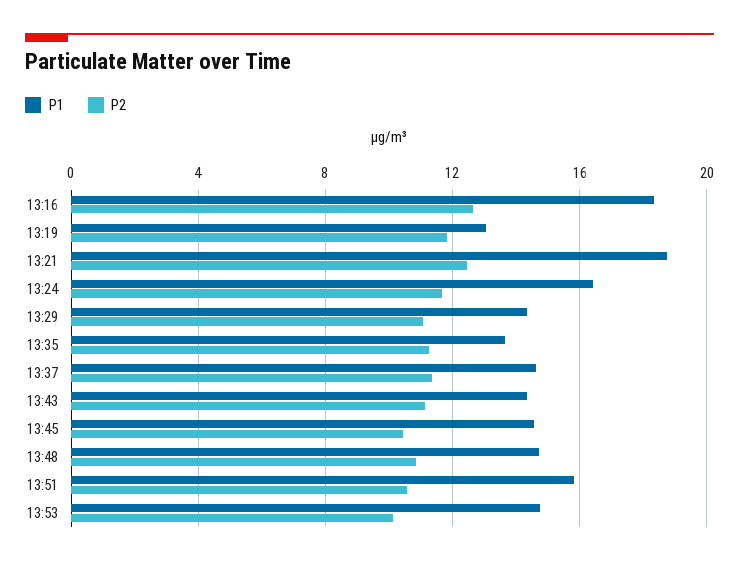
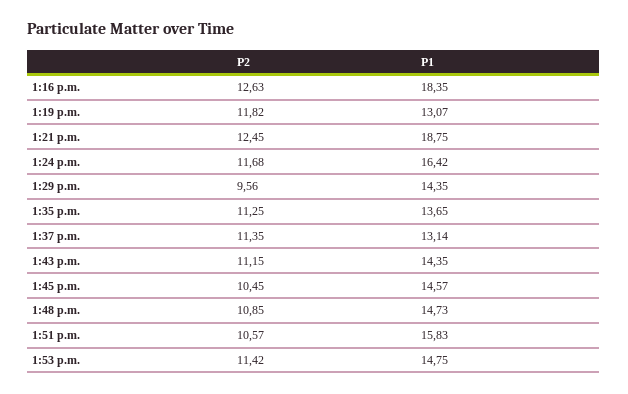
P2, 13:29: 11 -> 9.56
P1, 13:37: 14.5 -> 13.14
P2, 13:53: 10 -> 11.42

